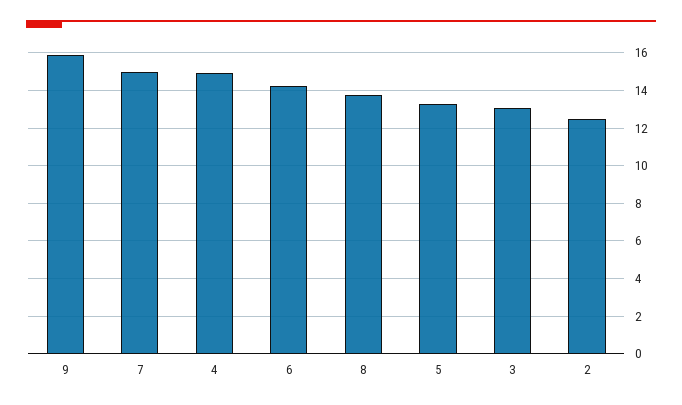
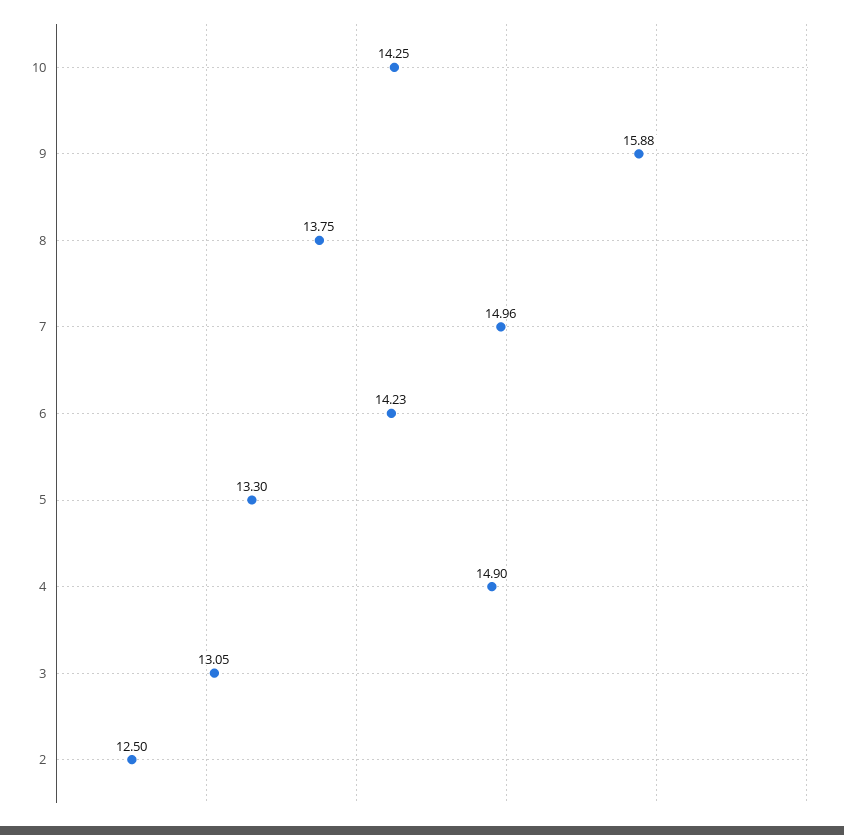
10: none -> 14.25

